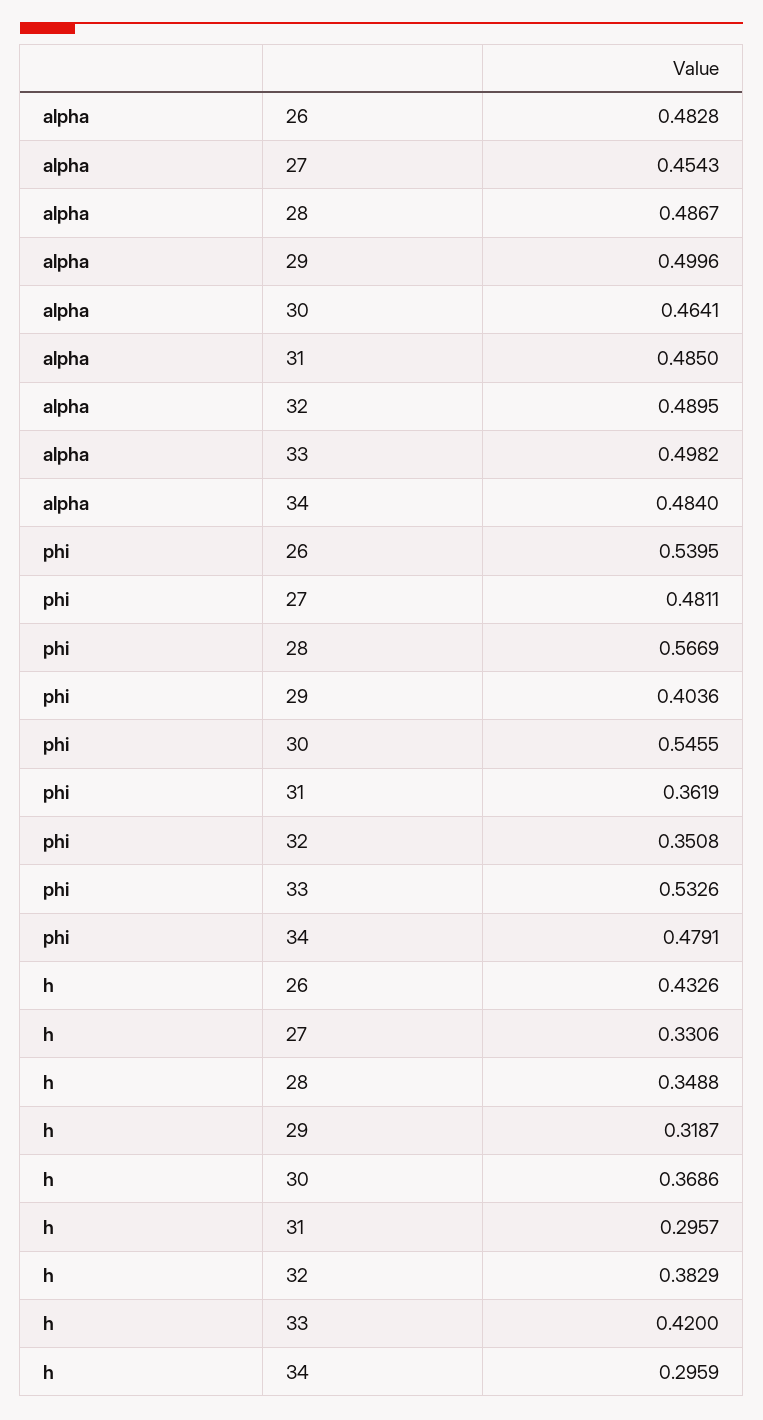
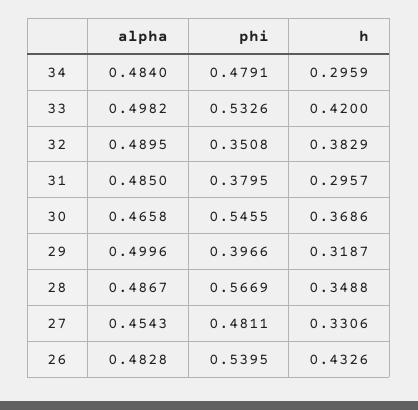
alpha, 30: 0.4641 -> 0.4658
phi, 29: 0.4036 -> 0.3966
phi, 31: 0.3619 -> 0.3795

